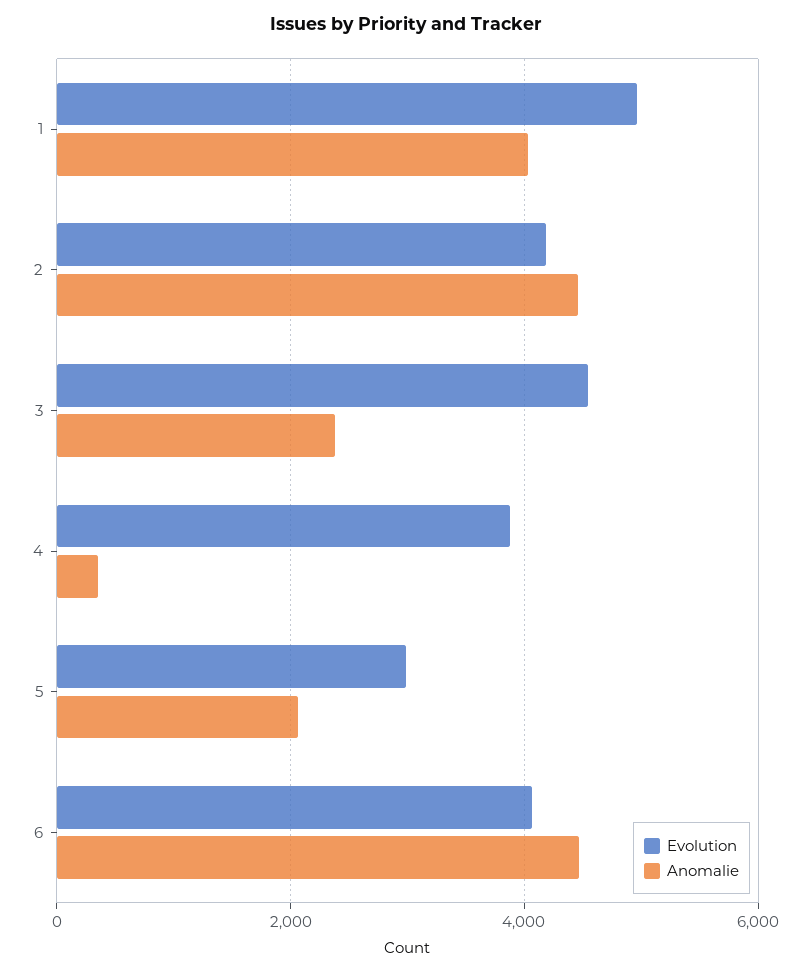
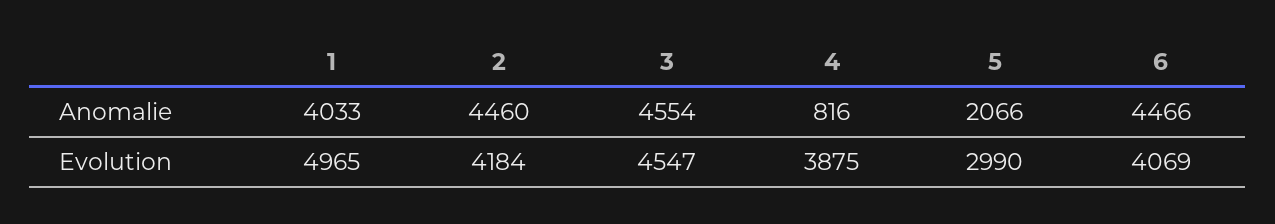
Anomalie, 3: 2400 -> 4554
Anomalie, 4: 400 -> 816

